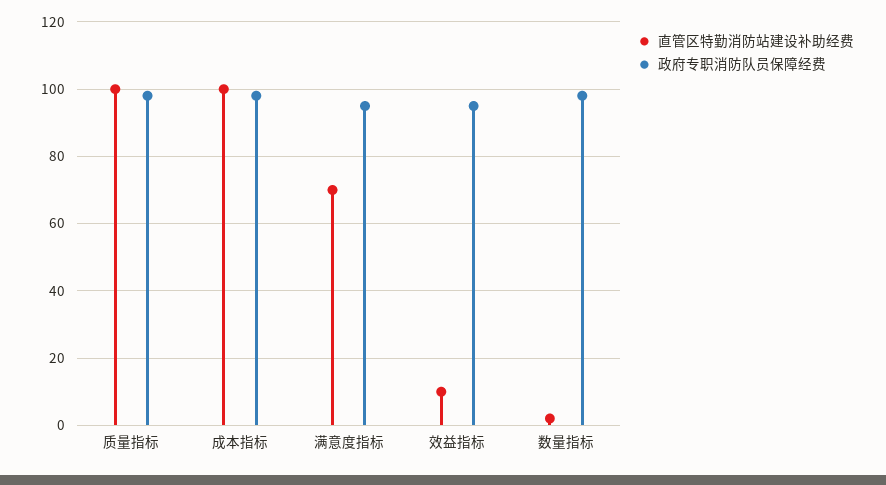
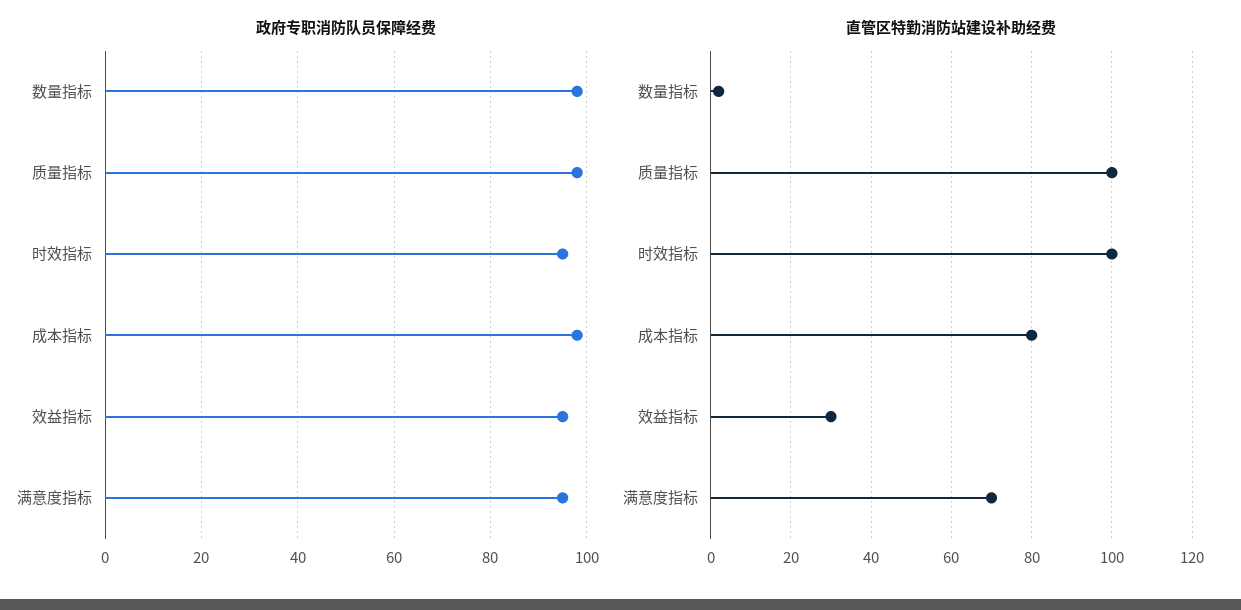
直管区特勤消防站建设补助经费, 成本指标: 100 -> 80
直管区特勤消防站建设补助经费, 效益指标: 10 -> 30
政府专职消防队员保障经费, 时效指标: none -> 95
直管区特勤消防站建设补助经费, 时效指标: none -> 100

